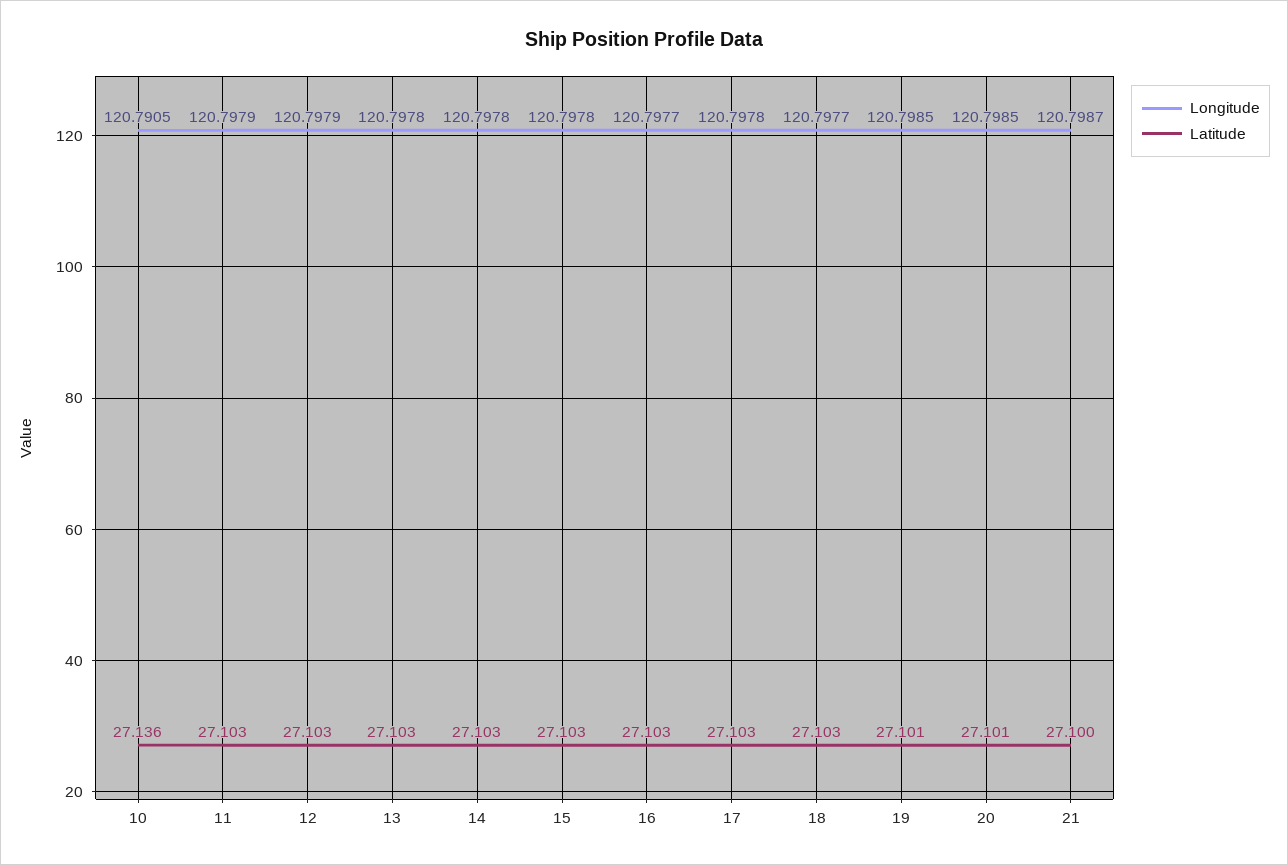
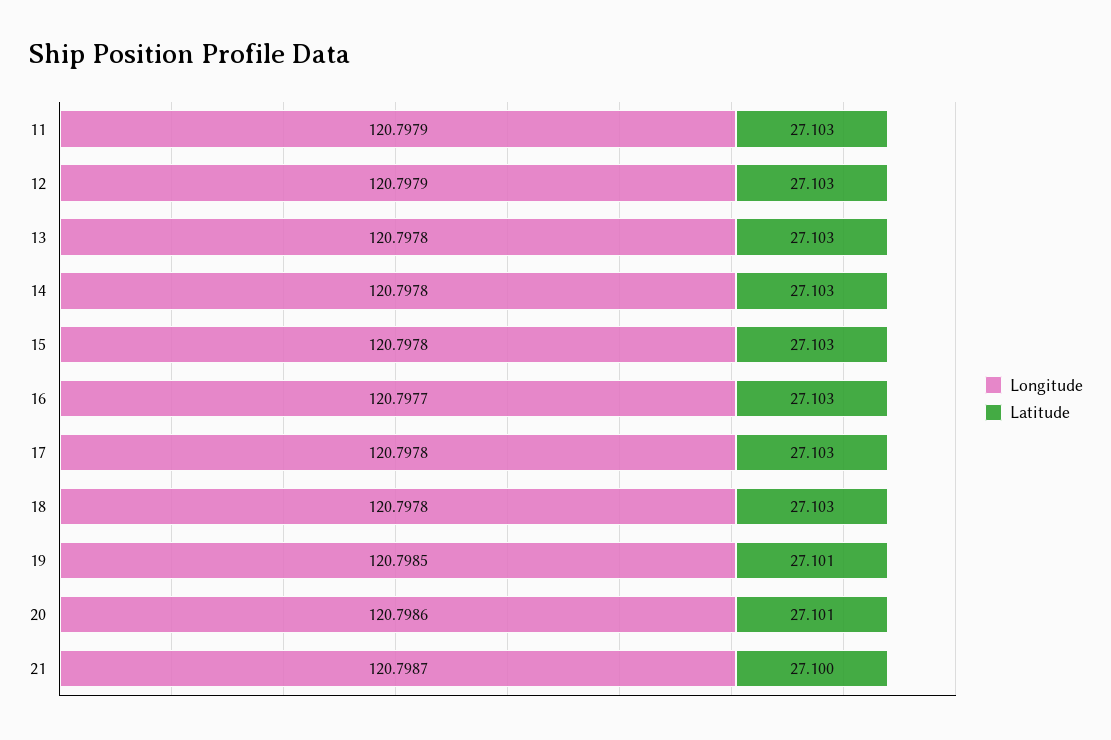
Longitude, 10: 120.7905 -> none
Latitude, 10: 27.136 -> none
Longitude, 18: 120.7977 -> 120.7978
Longitude, 20: 120.7985 -> 120.7986

